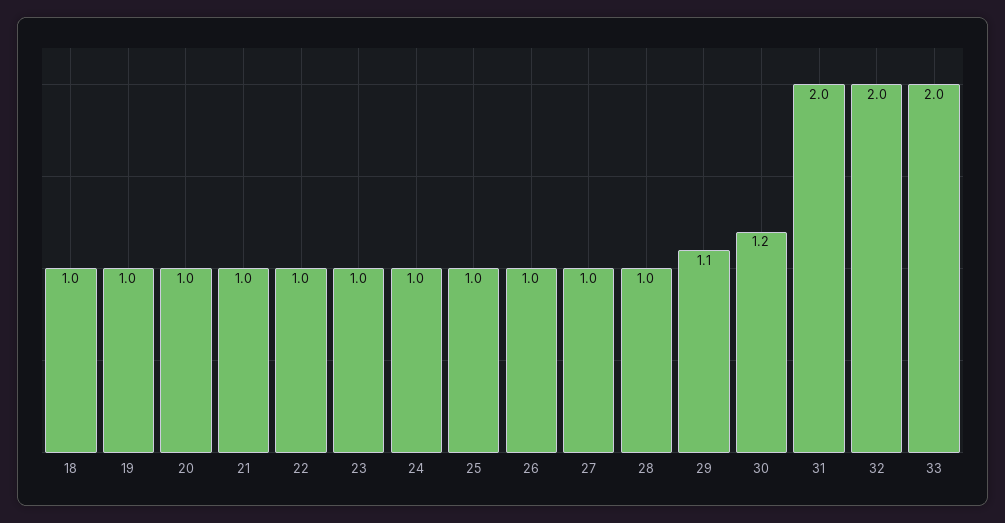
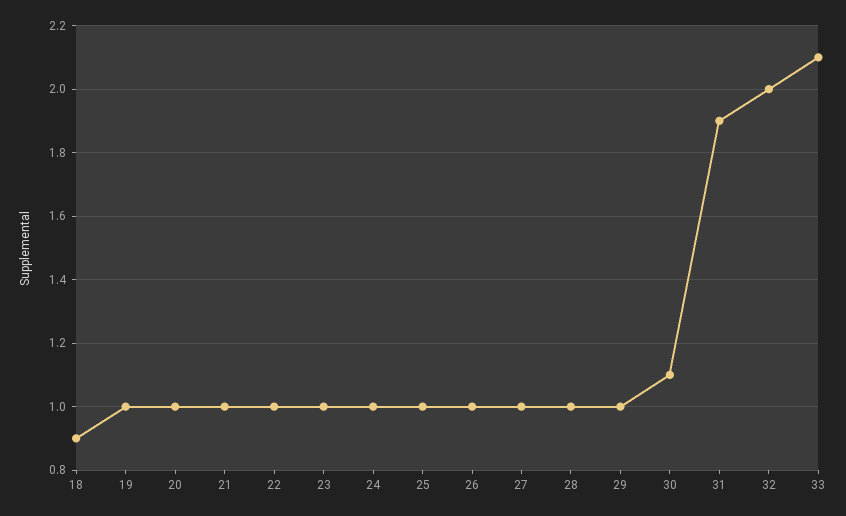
18: 1 -> 0.9
29: 1.1 -> 1
30: 1.2 -> 1.1
31: 2 -> 1.9
33: 2 -> 2.1

